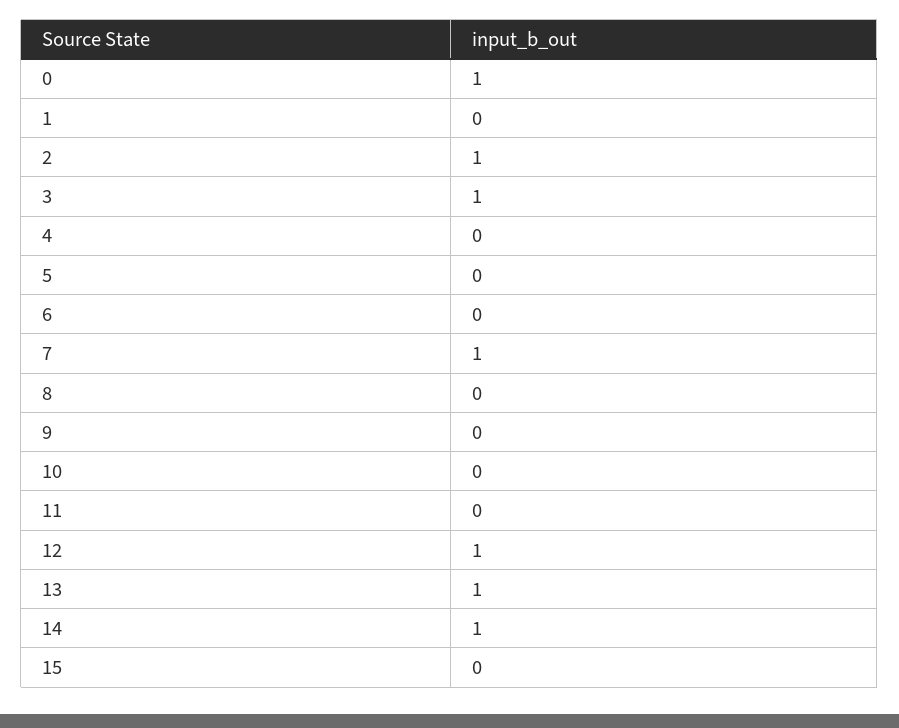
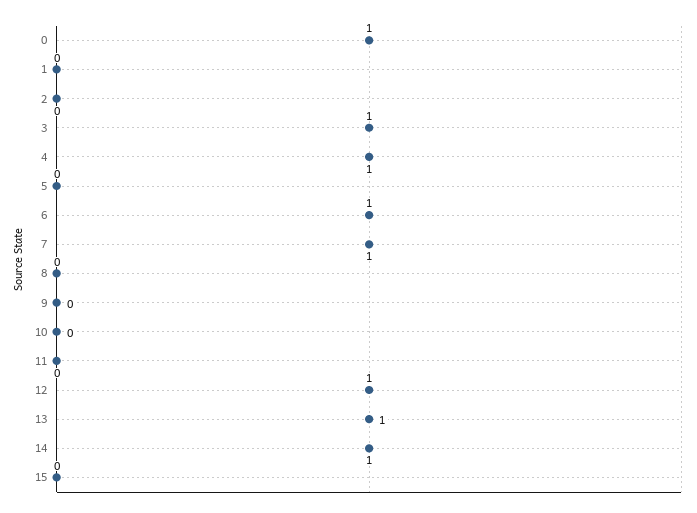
2: 1 -> 0
4: 0 -> 1
6: 0 -> 1

